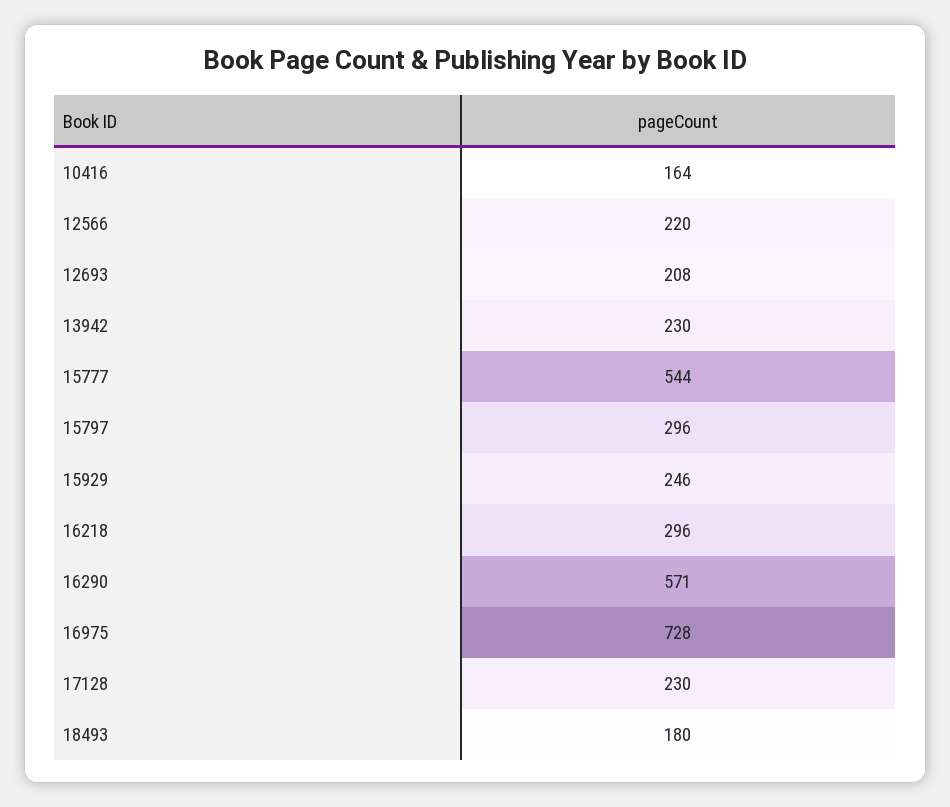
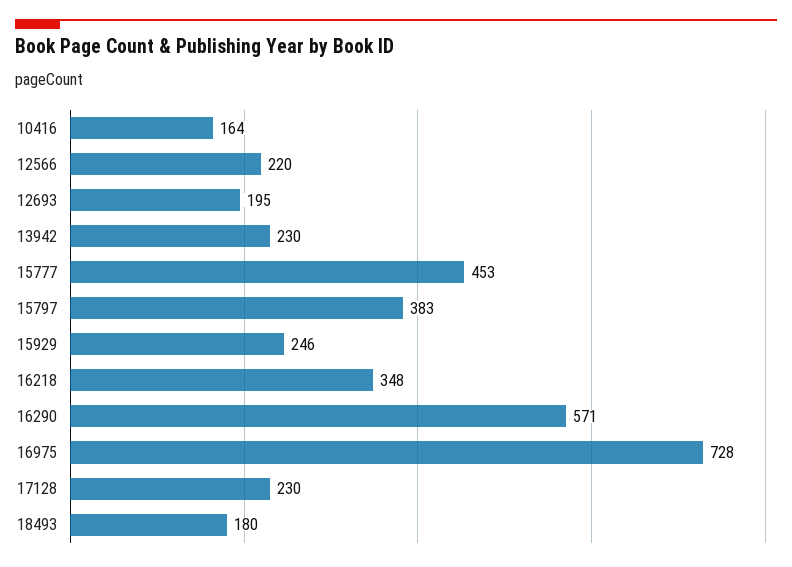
12693: 208 -> 195
15777: 544 -> 453
15797: 296 -> 383
16218: 296 -> 348

